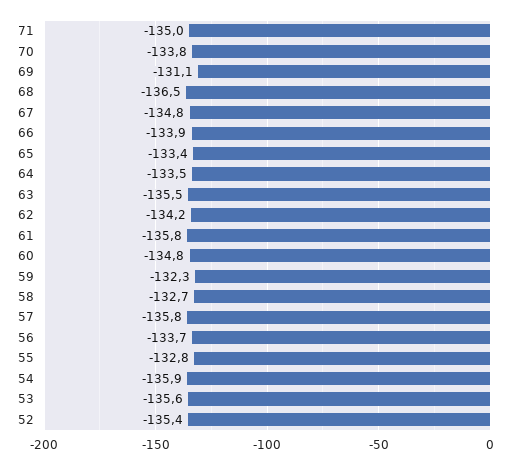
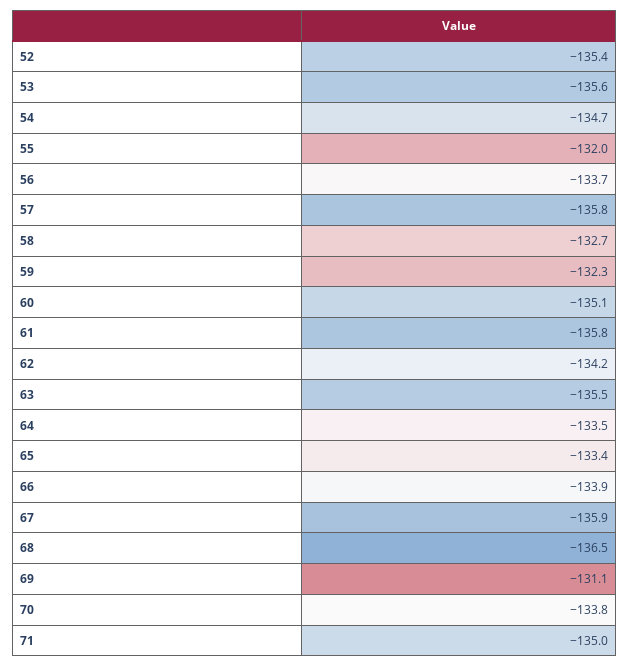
67: -134.8 -> -135.9
60: -134.8 -> -135.1
55: -132.8 -> -132
54: -135.9 -> -134.7

